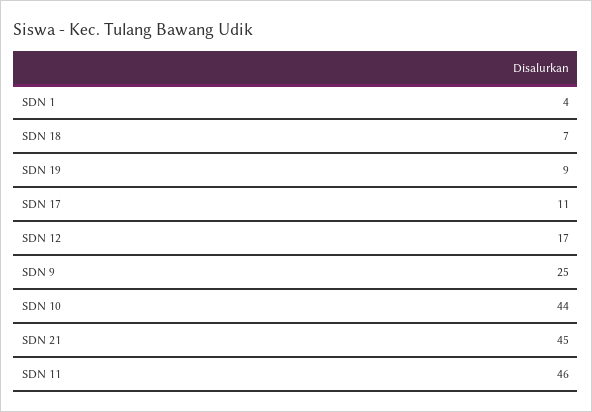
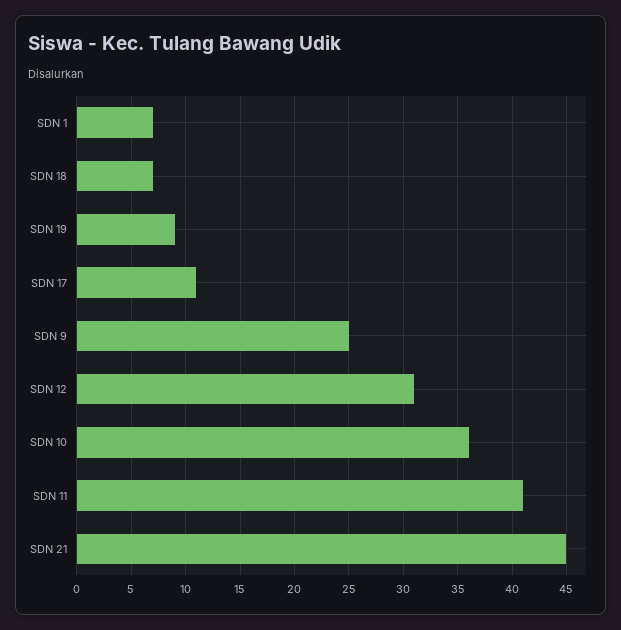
SDN 1: 4 -> 7
SDN 12: 17 -> 31
SDN 10: 44 -> 36
SDN 11: 46 -> 41

